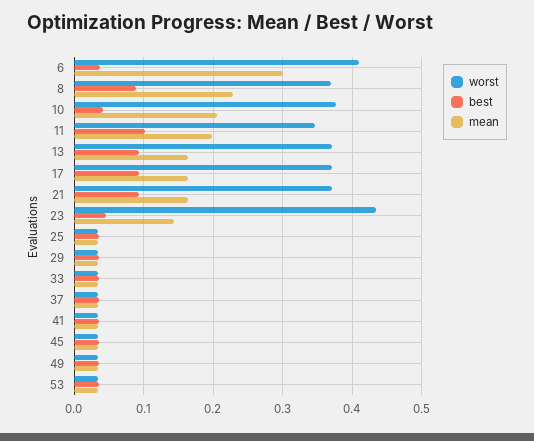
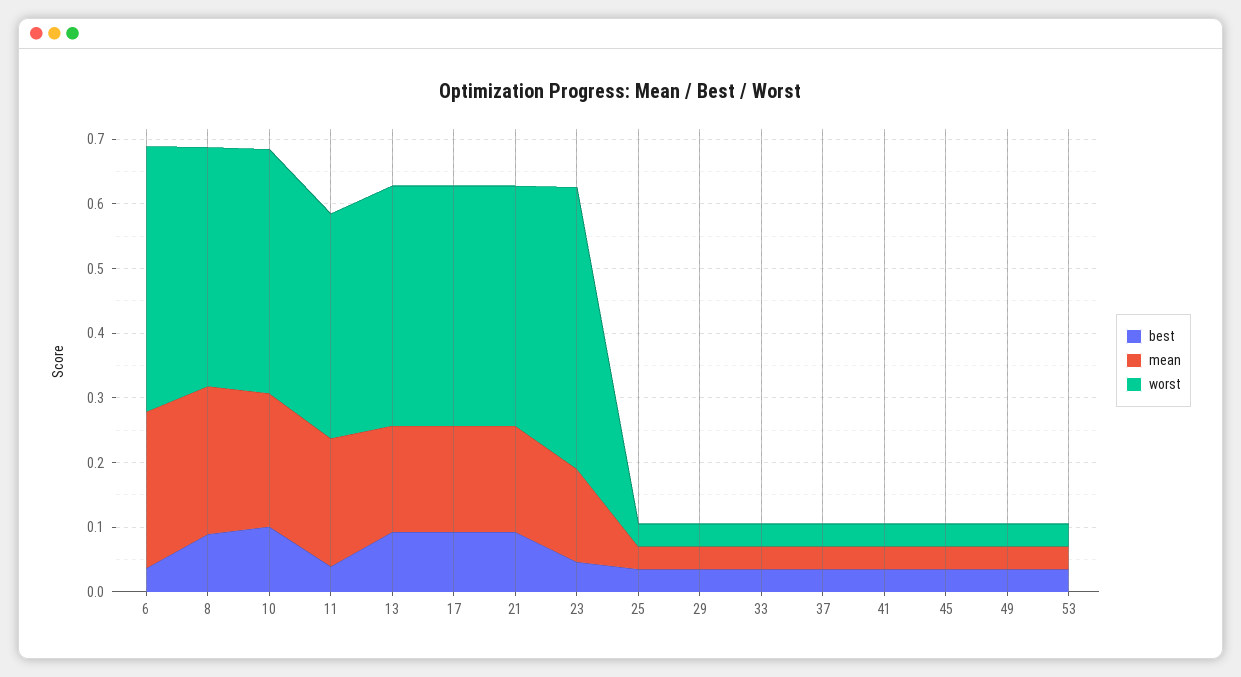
mean, 6: 0.3 -> 0.24
best, 10: 0.04 -> 0.1
best, 11: 0.1 -> 0.04

